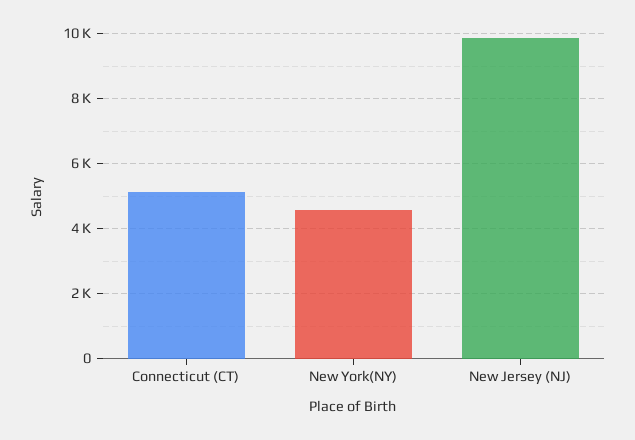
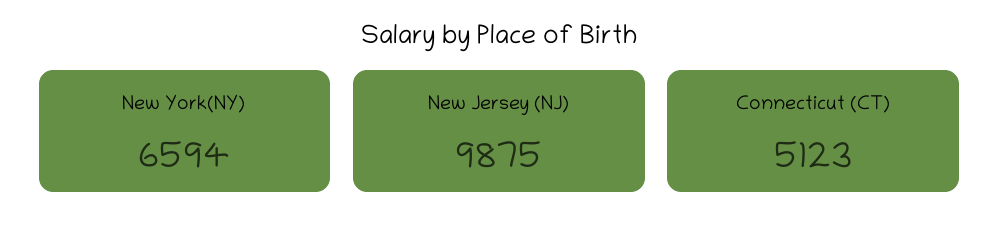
New York(NY): 4600 -> 6594

